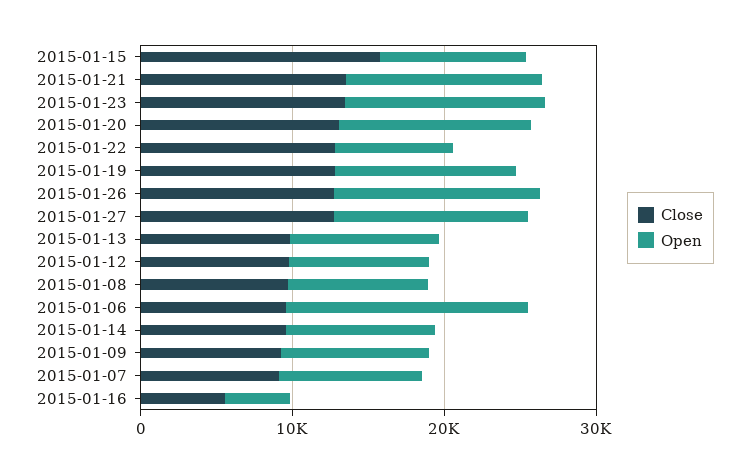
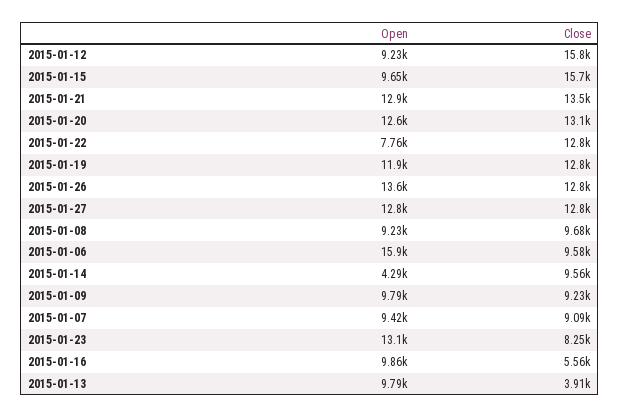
Close, 2015-01-23: 14000 -> 8250
Close, 2015-01-13: 10000 -> 3910
Close, 2015-01-12: 10000 -> 15800
Open, 2015-01-14: 10000 -> 4290
Open, 2015-01-16: 4000 -> 9860

